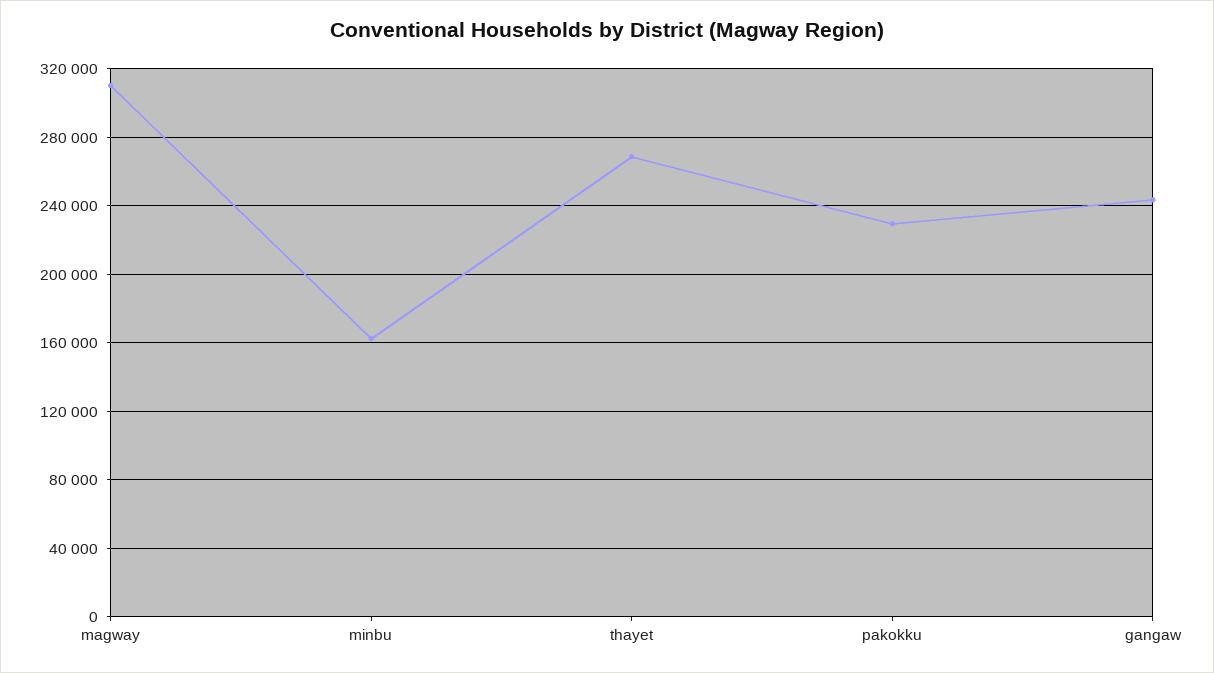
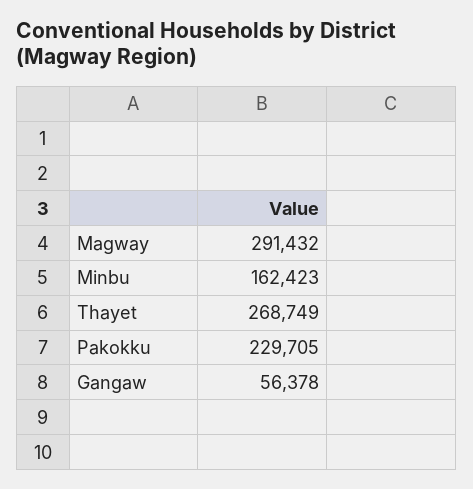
magway: 310000 -> 291432
gangaw: 245000 -> 56378

